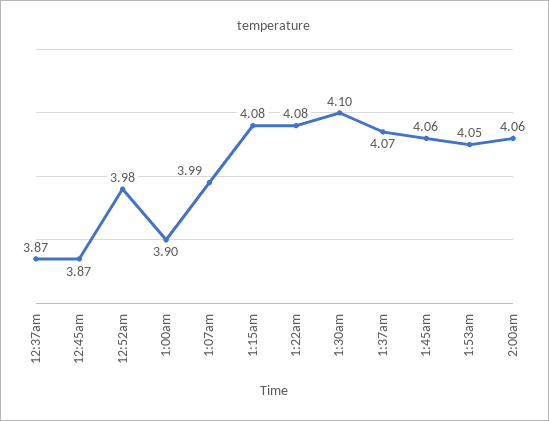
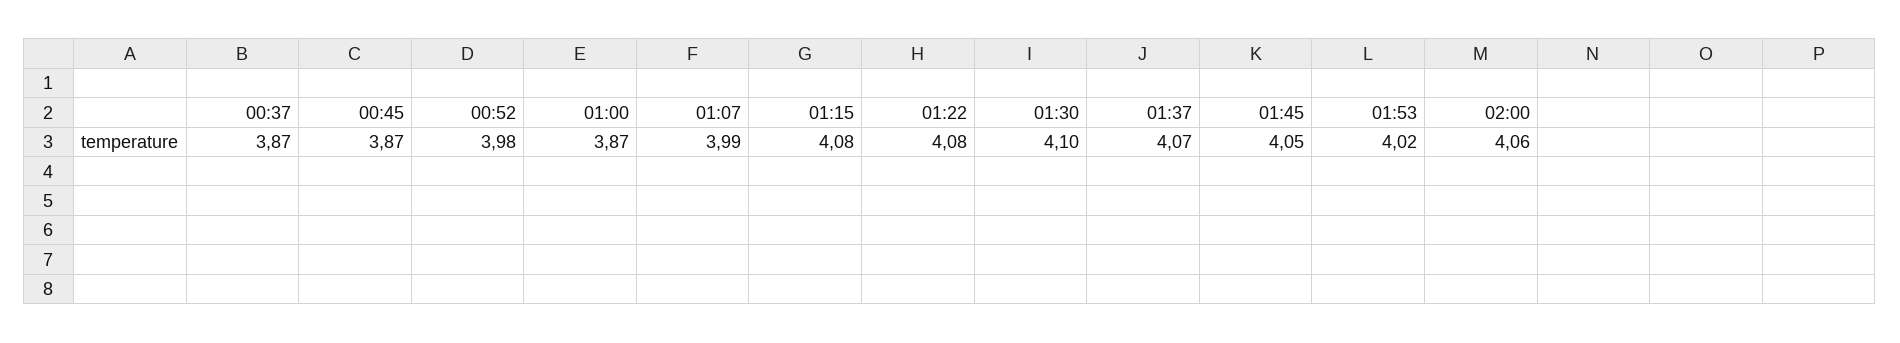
1:00am: 3.9 -> 3.87
1:45am: 4.06 -> 4.05
1:53am: 4.05 -> 4.02

